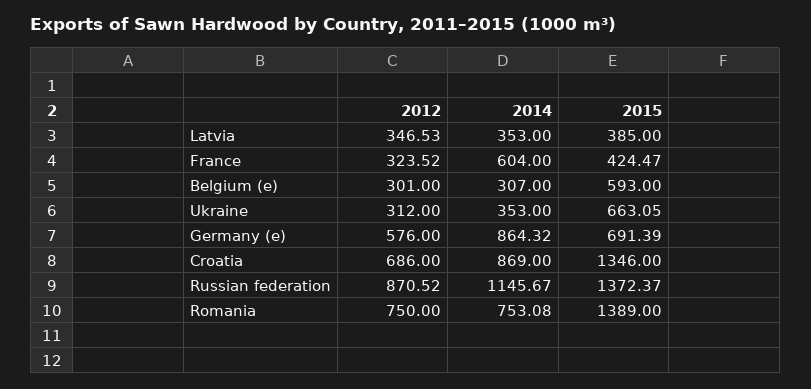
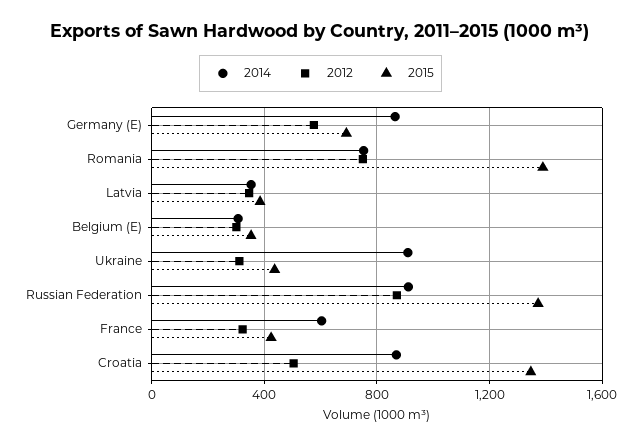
2015, Belgium (e): 593 -> 350
2014, Ukraine: 353 -> 900
2015, Ukraine: 663.05 -> 450
2012, Croatia: 686 -> 500
2014, Russian federation: 1145.67 -> 900

